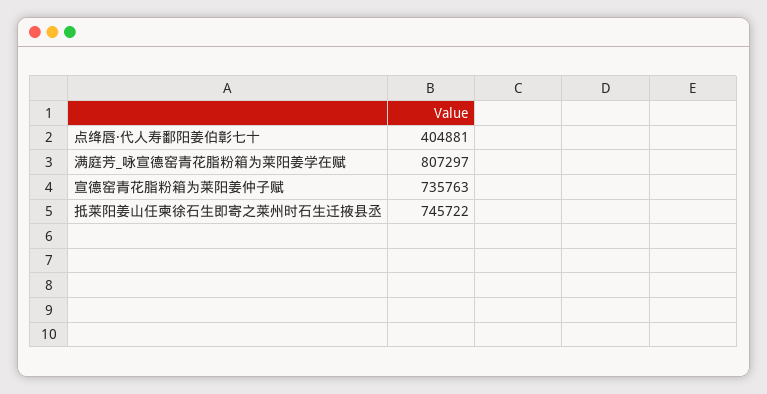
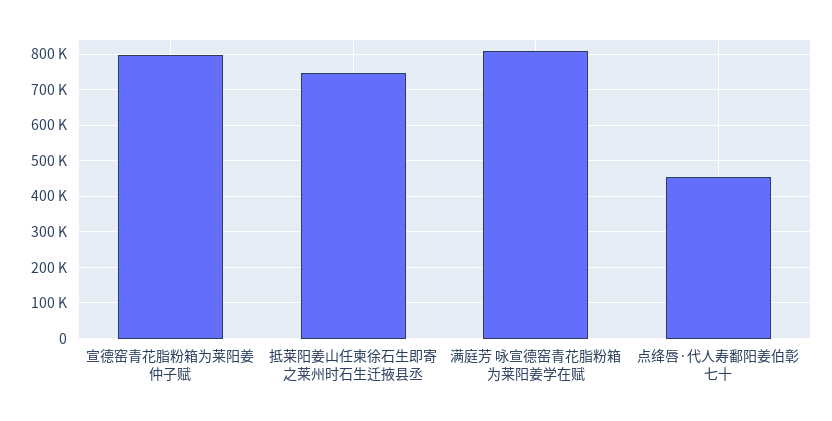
点绛唇·代人寿鄱阳姜伯彰七十: 404881 -> 460000
宣德窑青花脂粉箱为莱阳姜仲子赋: 735763 -> 800000

